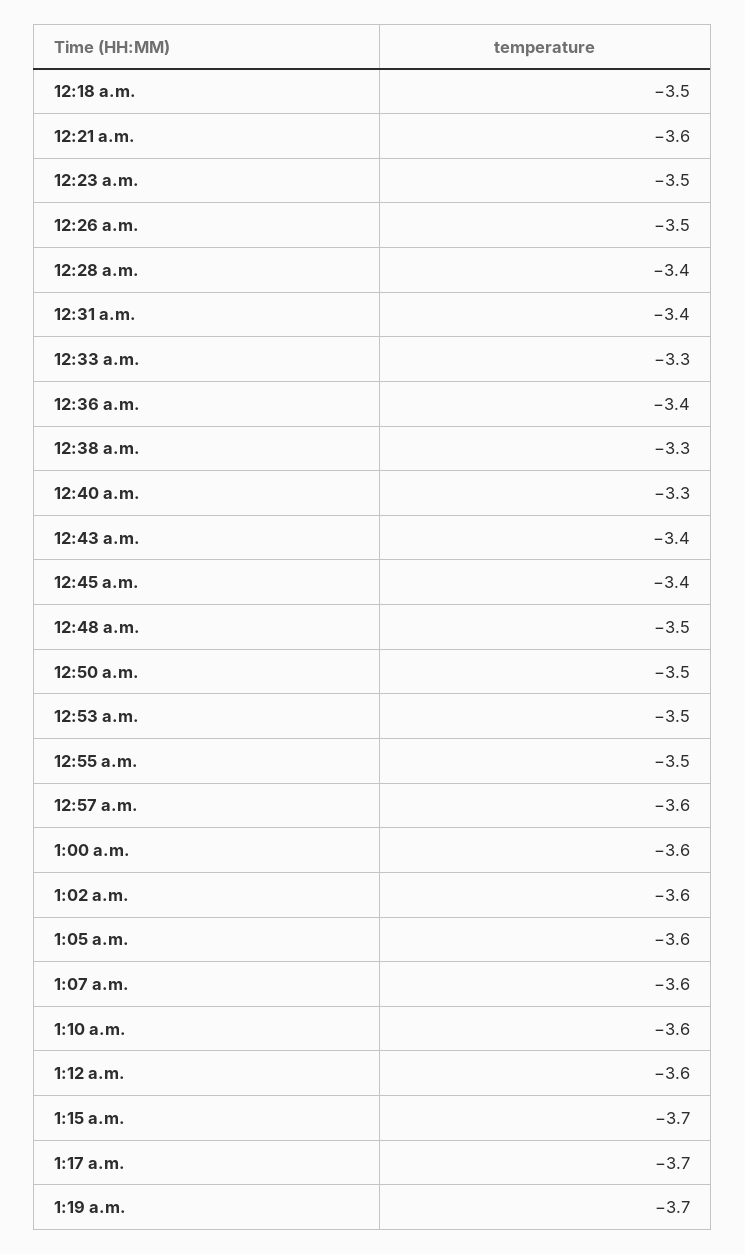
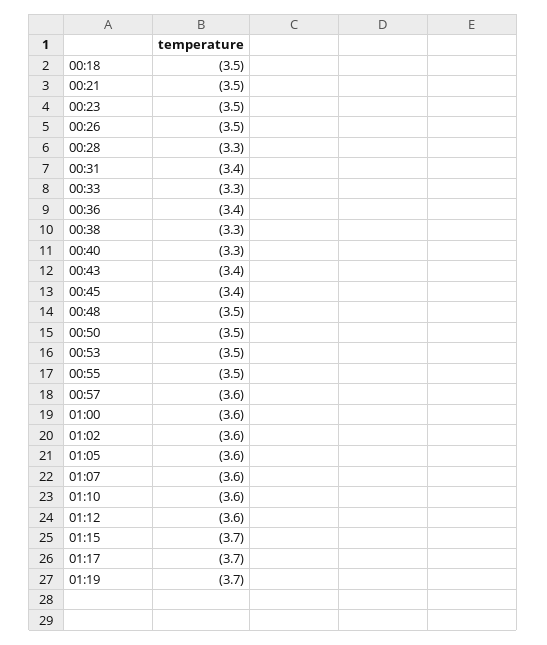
12:21 a.m.: -3.6 -> -3.5
12:28 a.m.: -3.4 -> -3.3

